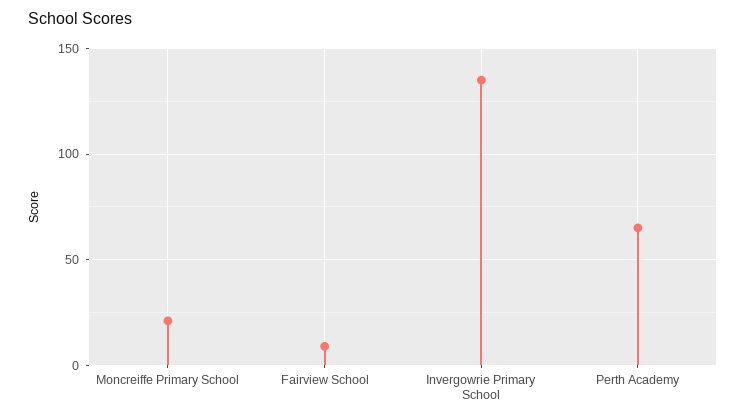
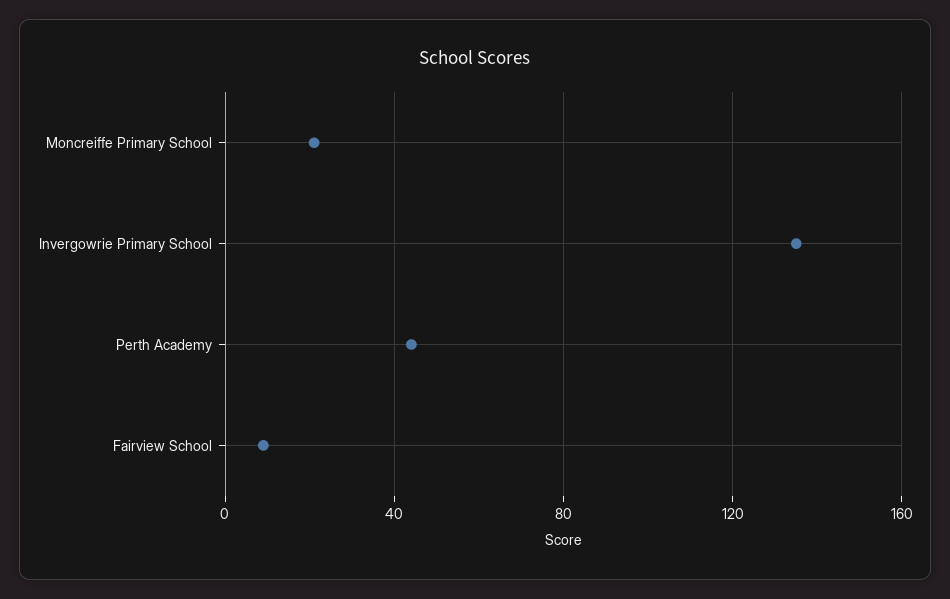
Perth Academy: 65 -> 45

